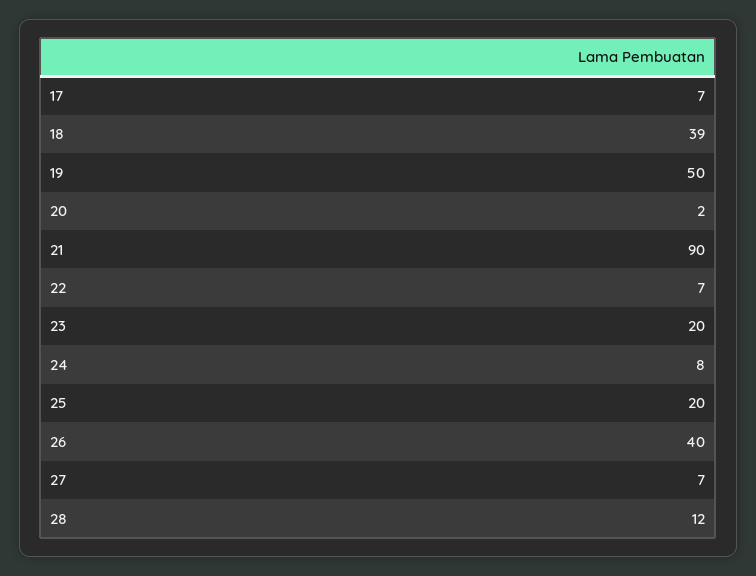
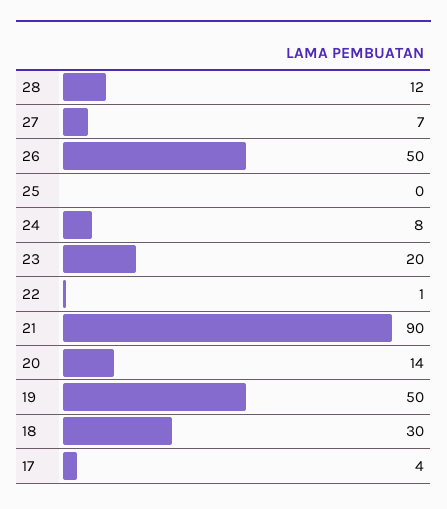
17: 7 -> 4
18: 39 -> 30
20: 2 -> 14
22: 7 -> 1
25: 20 -> 0
26: 40 -> 50

